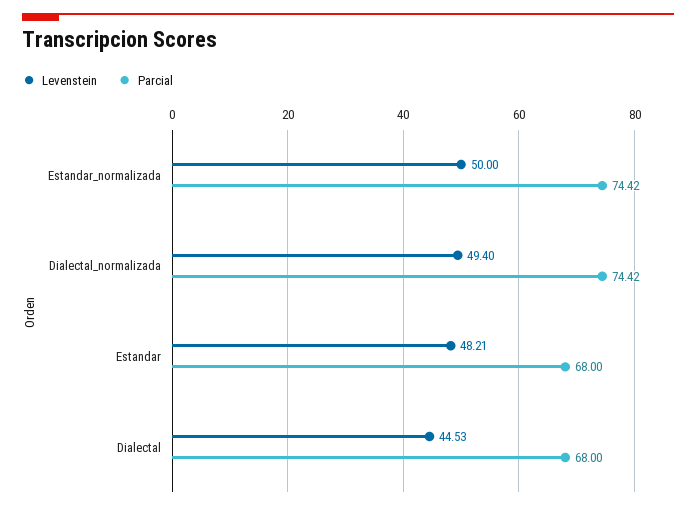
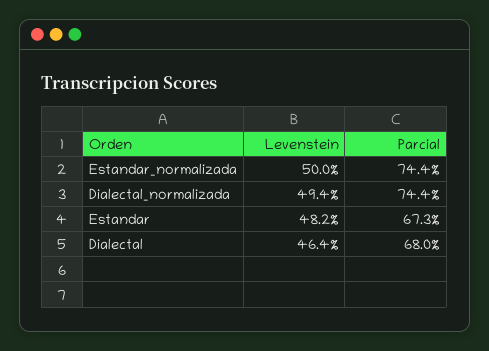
Parcial, Estandar: 68 -> 67.3
Levenstein, Dialectal: 44.53 -> 46.4

